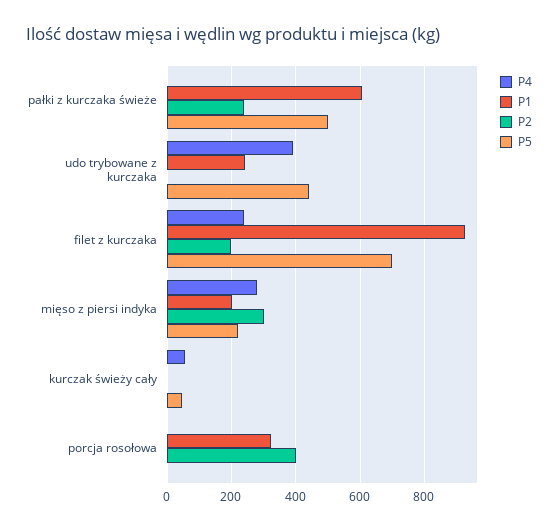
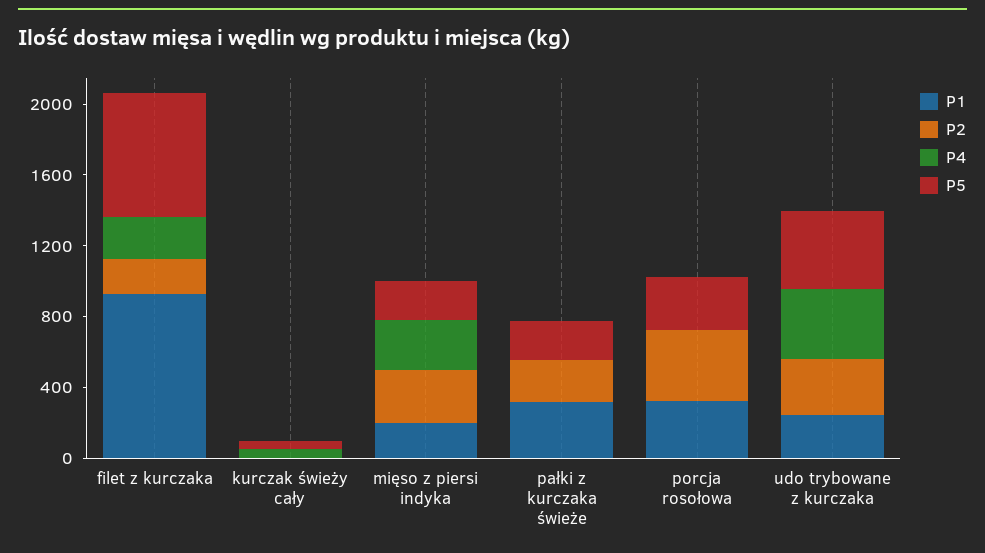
P1, pałki z kurczaka świeże: 600 -> 300
P5, pałki z kurczaka świeże: 500 -> 200
P2, udo trybowane z kurczaka: 0 -> 300
P5, porcja rosołowa: 0 -> 300

